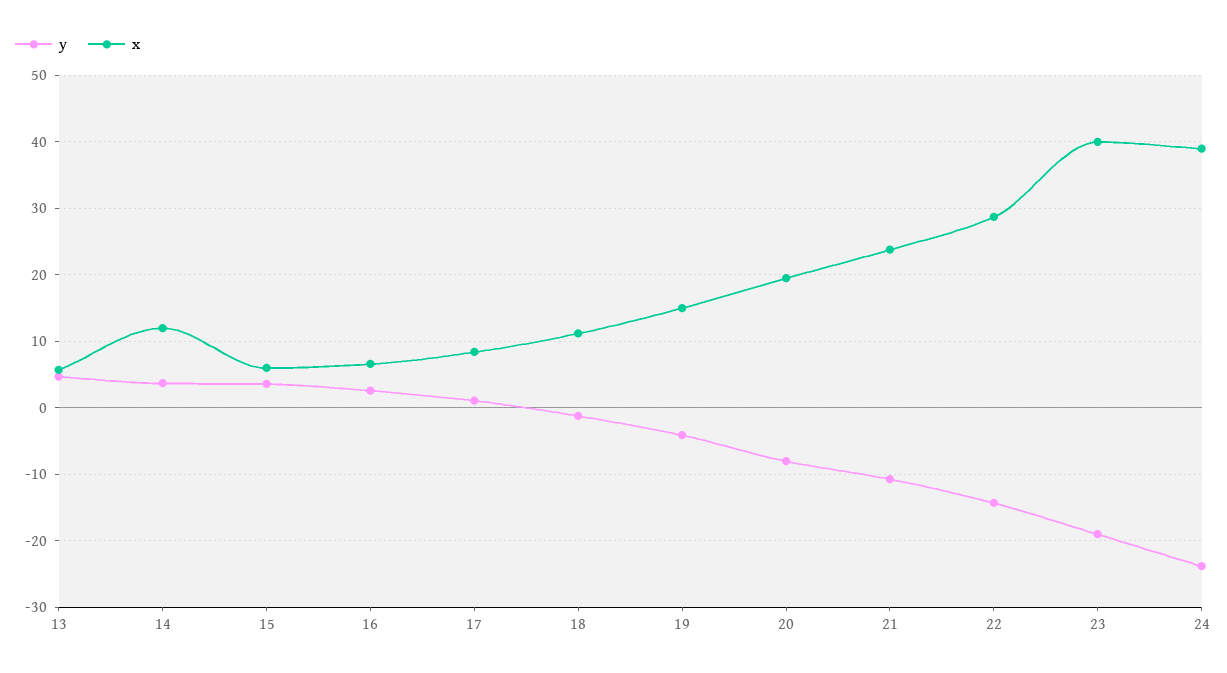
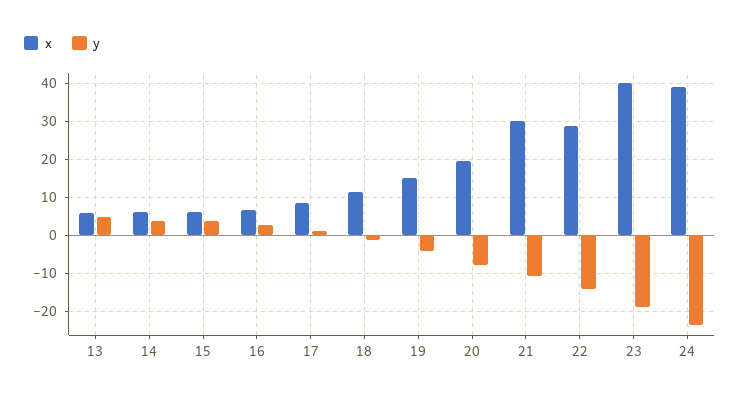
x, 14: 12 -> 6
x, 21: 24 -> 30

